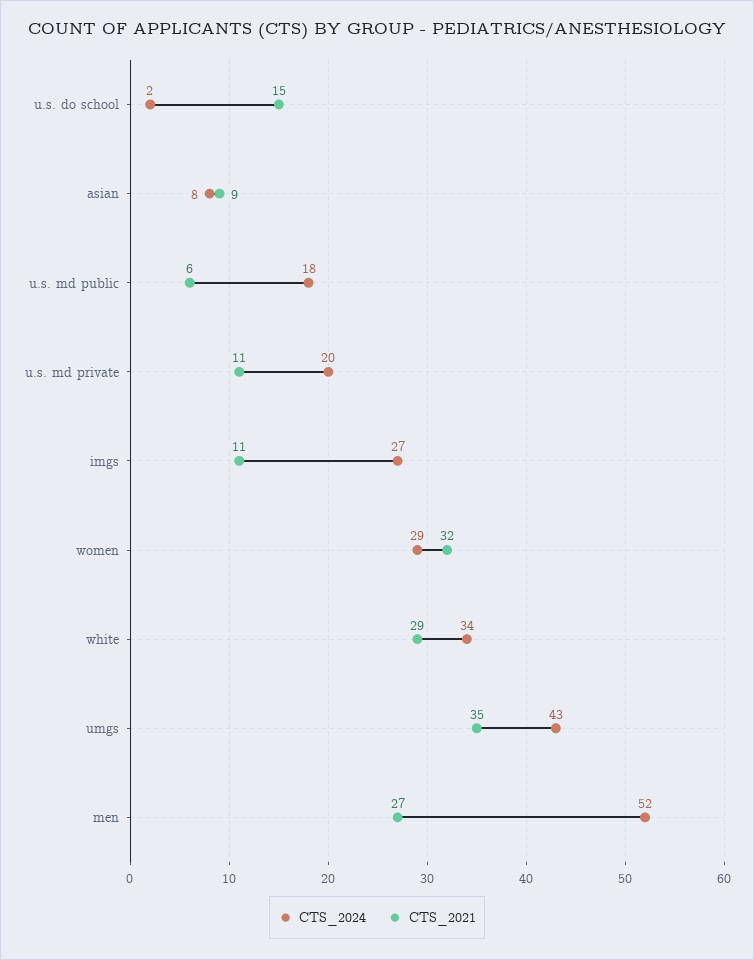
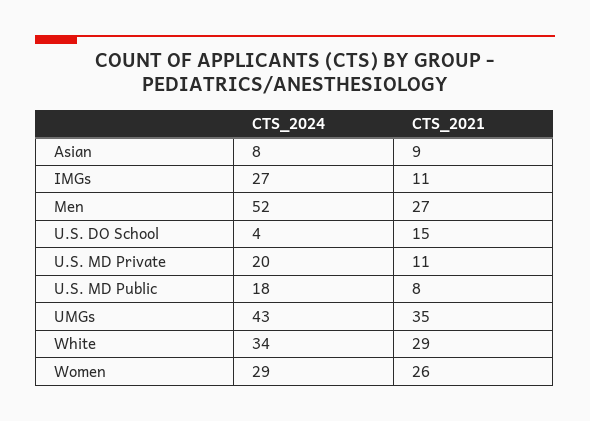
CTS_2024, u.s. do school: 2 -> 4
CTS_2021, u.s. md public: 6 -> 8
CTS_2021, women: 32 -> 26

